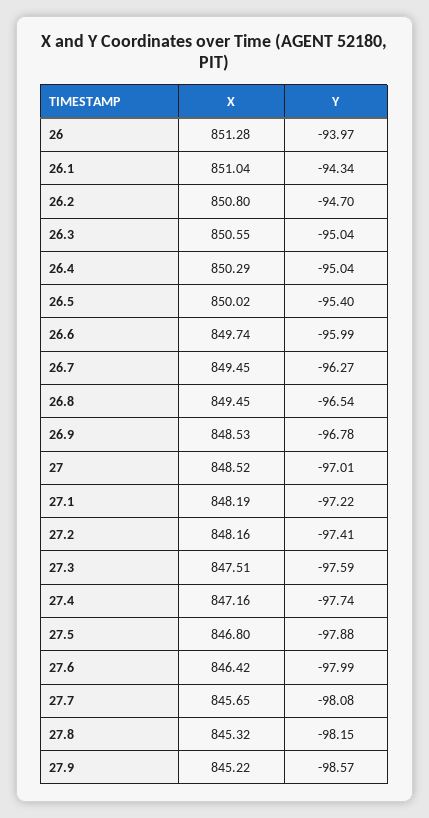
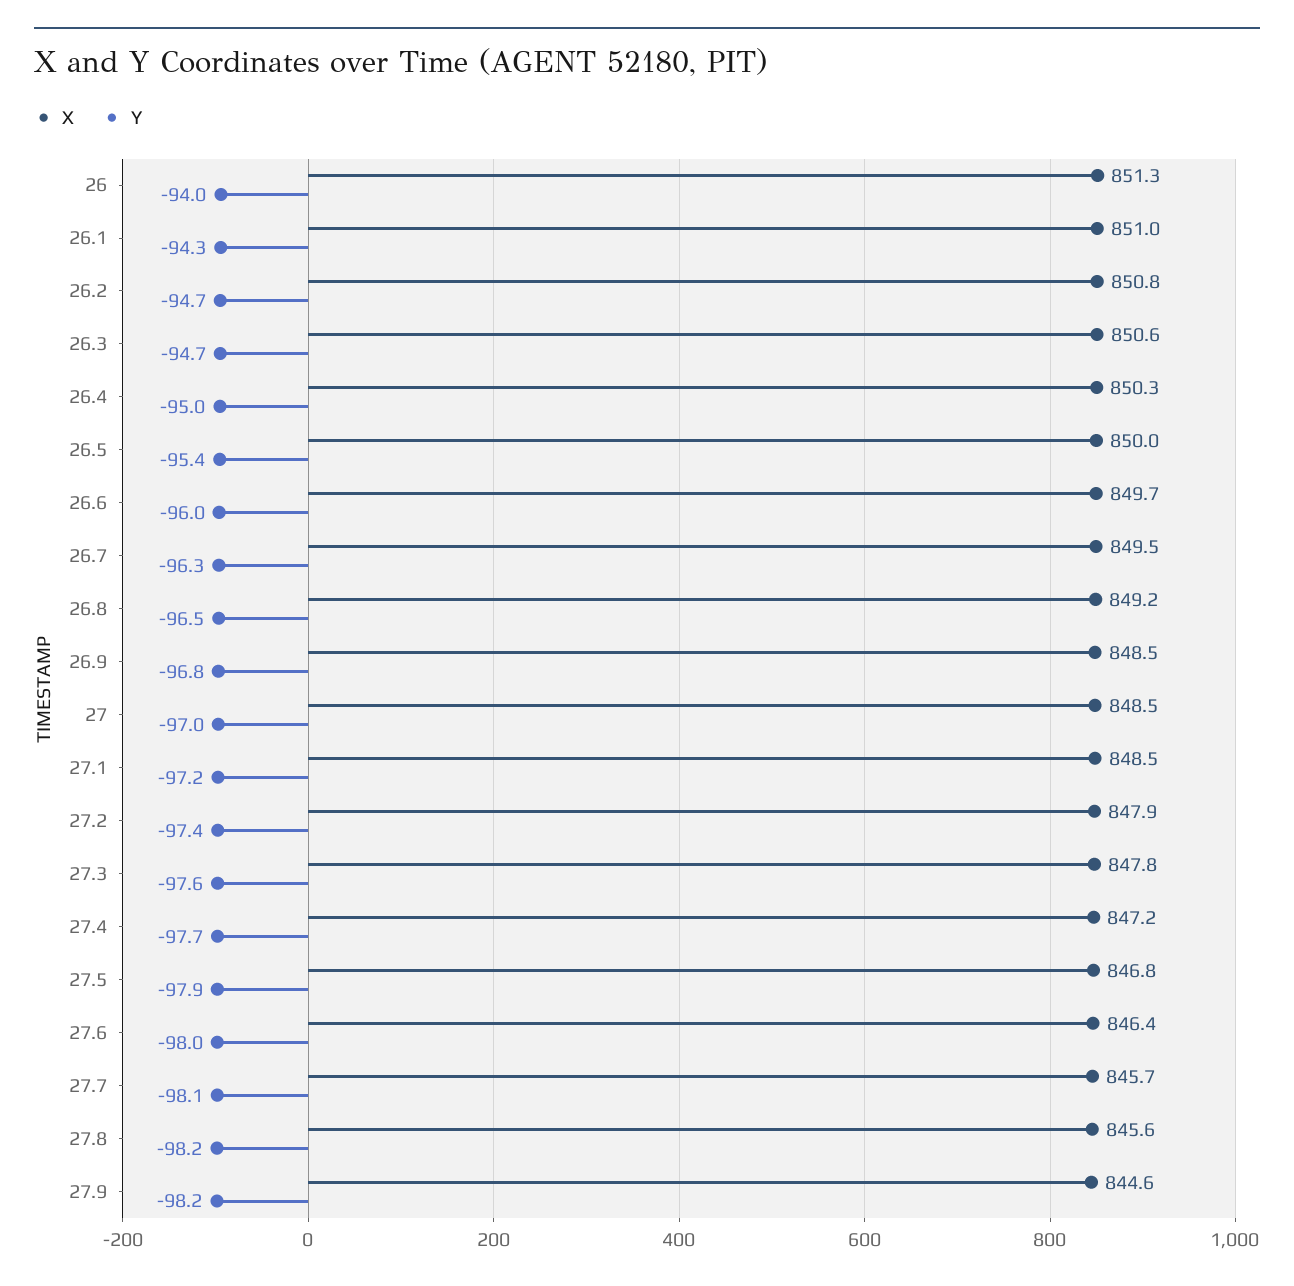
Y, 26.3: -95.04 -> -94.7
X, 26.8: 849.45 -> 849.2
X, 27.1: 848.19 -> 848.5
X, 27.2: 848.16 -> 847.9
X, 27.3: 847.51 -> 847.8
X, 27.8: 845.32 -> 845.6
X, 27.9: 845.22 -> 844.6
Y, 27.9: -98.57 -> -98.2

